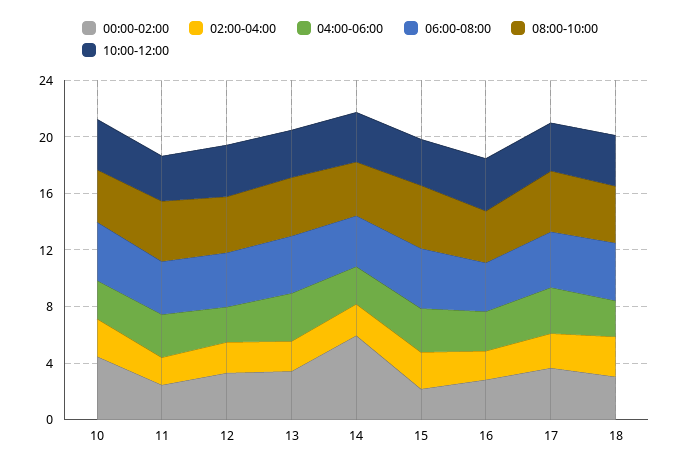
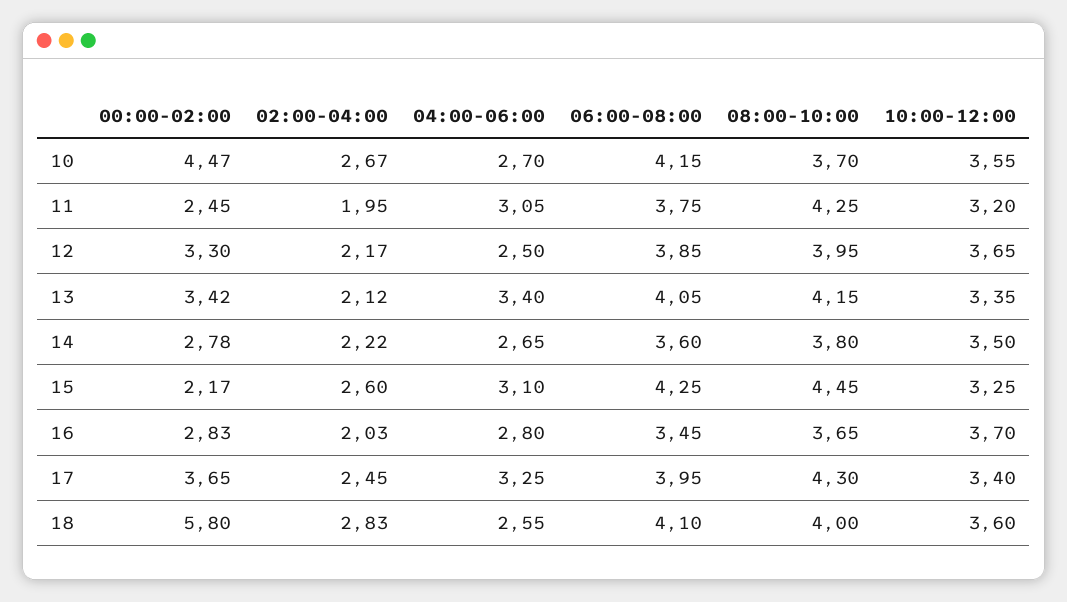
00:00-02:00, 14: 6 -> 2.78
00:00-02:00, 18: 3 -> 5.8

